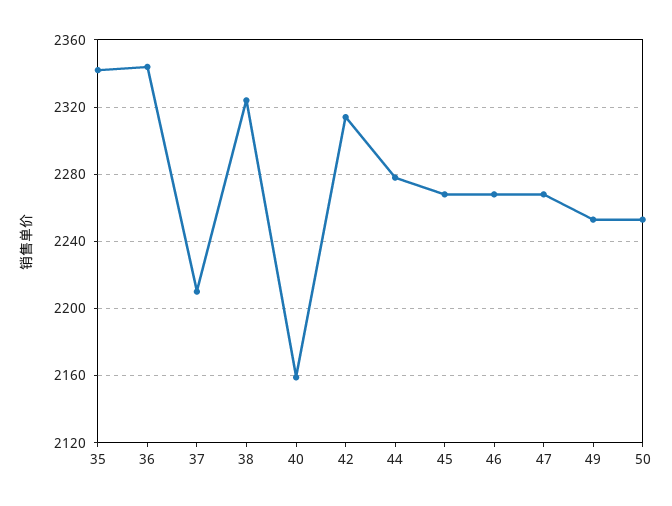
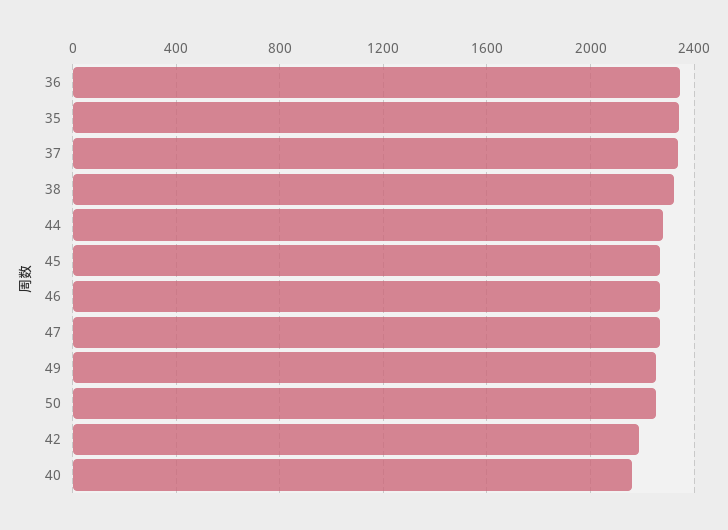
37: 2210 -> 2350
42: 2315 -> 2200

